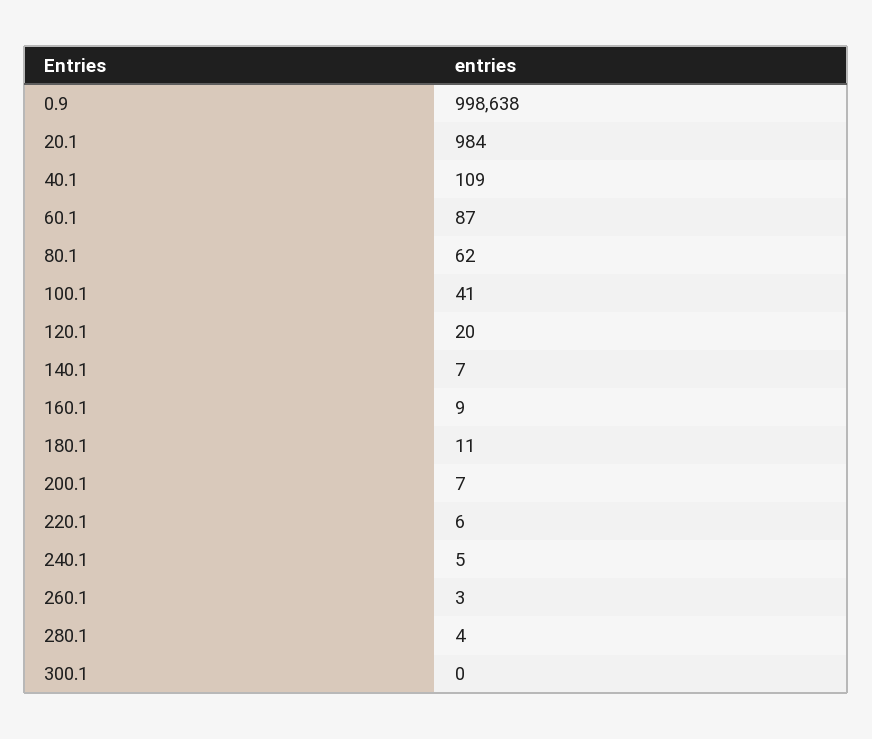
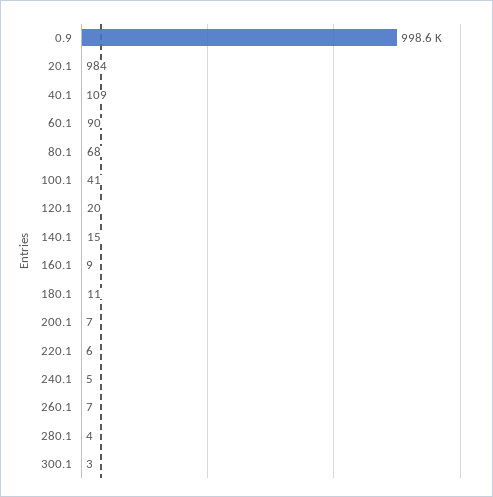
60.1: 87 -> 90
80.1: 62 -> 68
140.1: 7 -> 15
260.1: 3 -> 7
300.1: 0 -> 3

